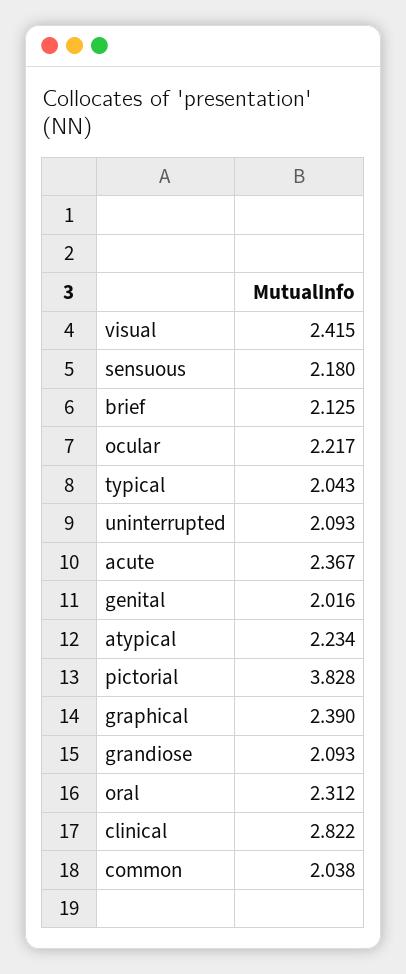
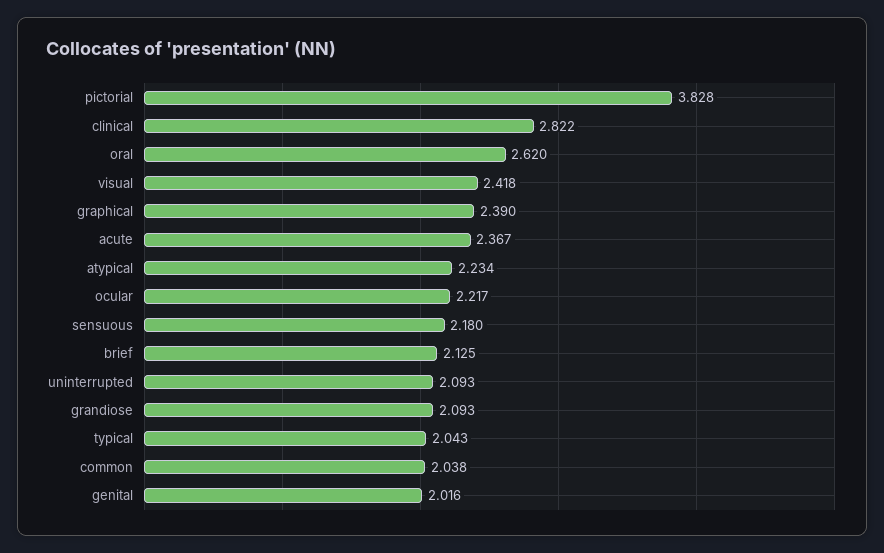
visual: 2.415 -> 2.418
oral: 2.312 -> 2.62

